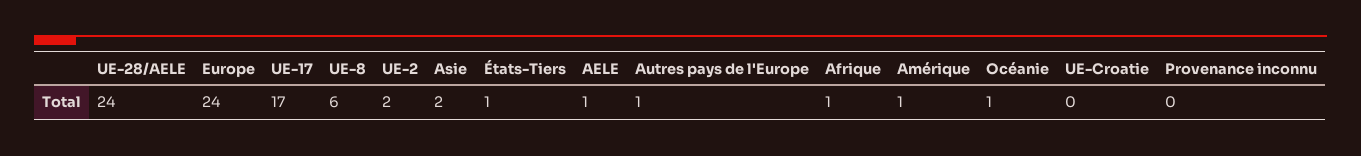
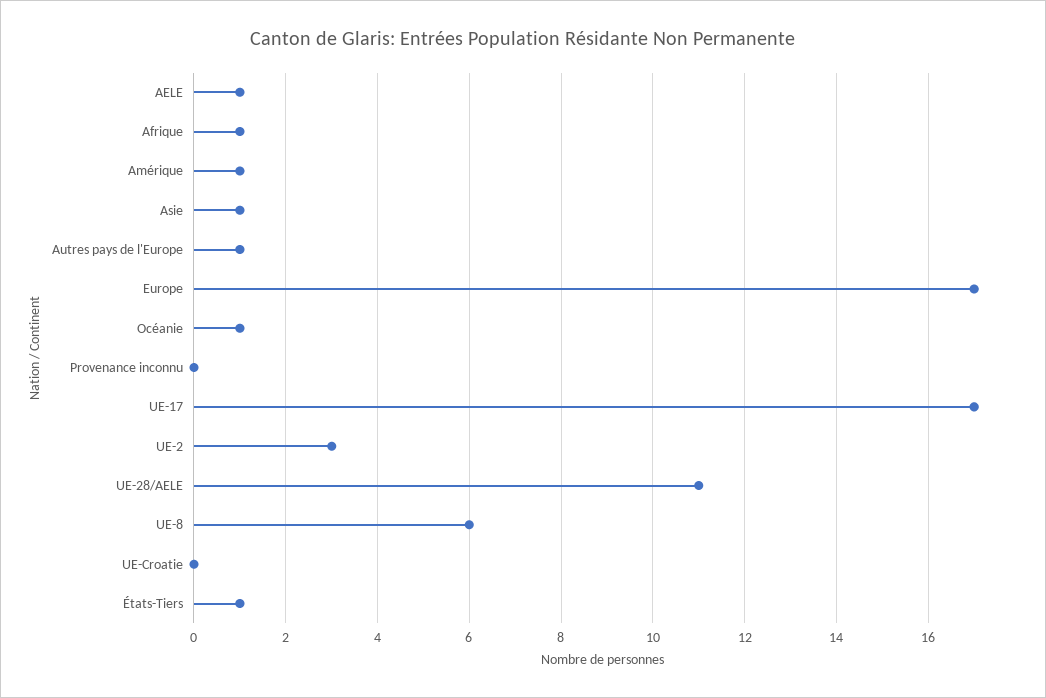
UE-28/AELE: 24 -> 11
Europe: 24 -> 17
UE-2: 2 -> 3
Asie: 2 -> 1

